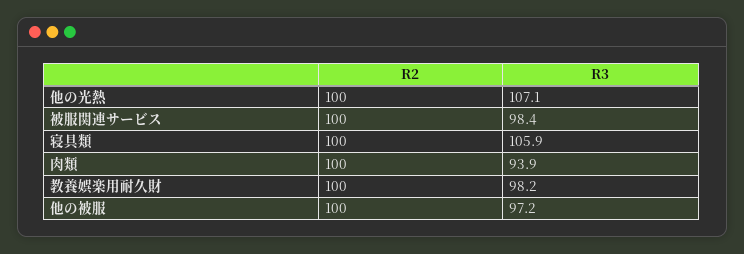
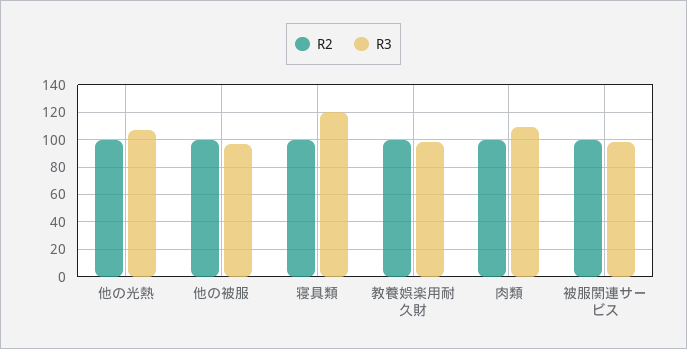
R3, 寝具類: 105.9 -> 120
R3, 肉類: 93.9 -> 110

